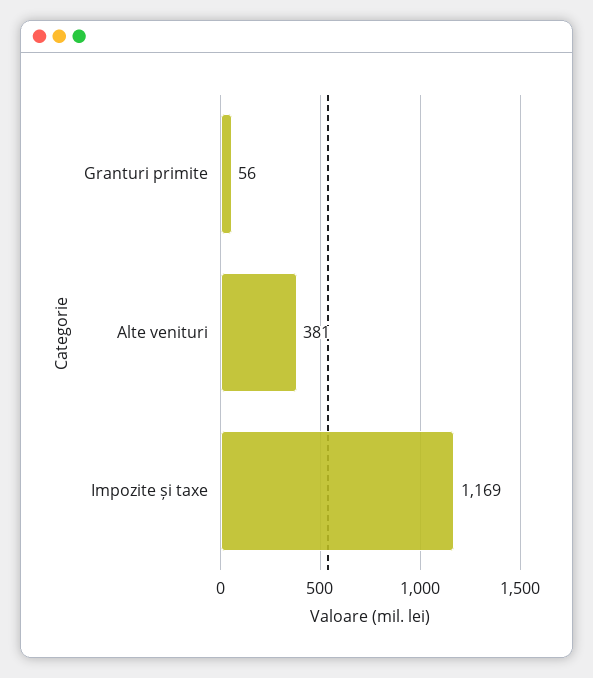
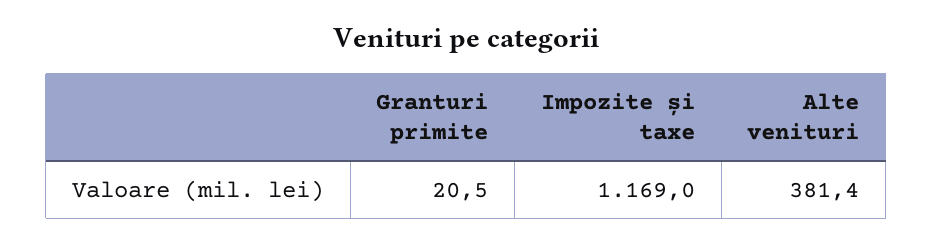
Granturi primite: 56 -> 20.5

